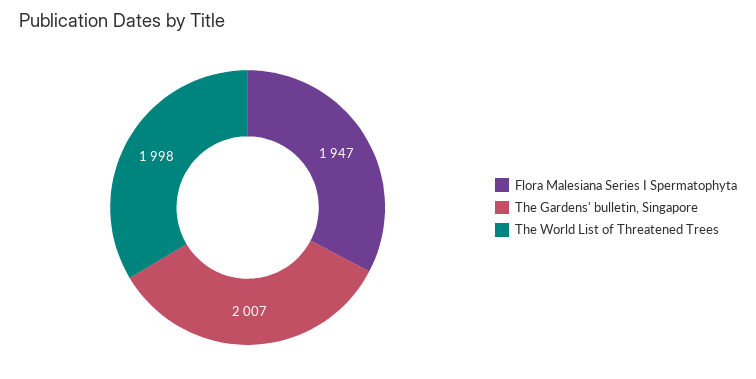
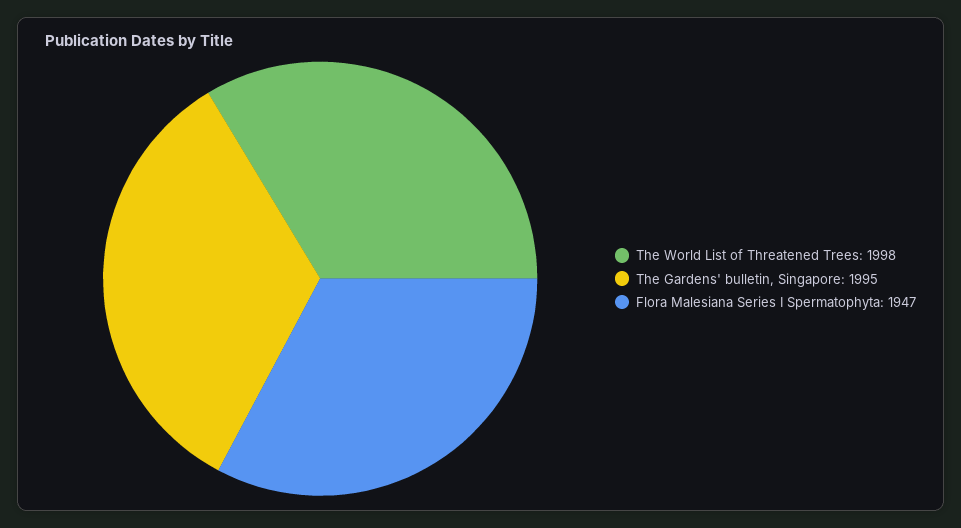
The Gardens' bulletin, Singapore: 2007 -> 1995

